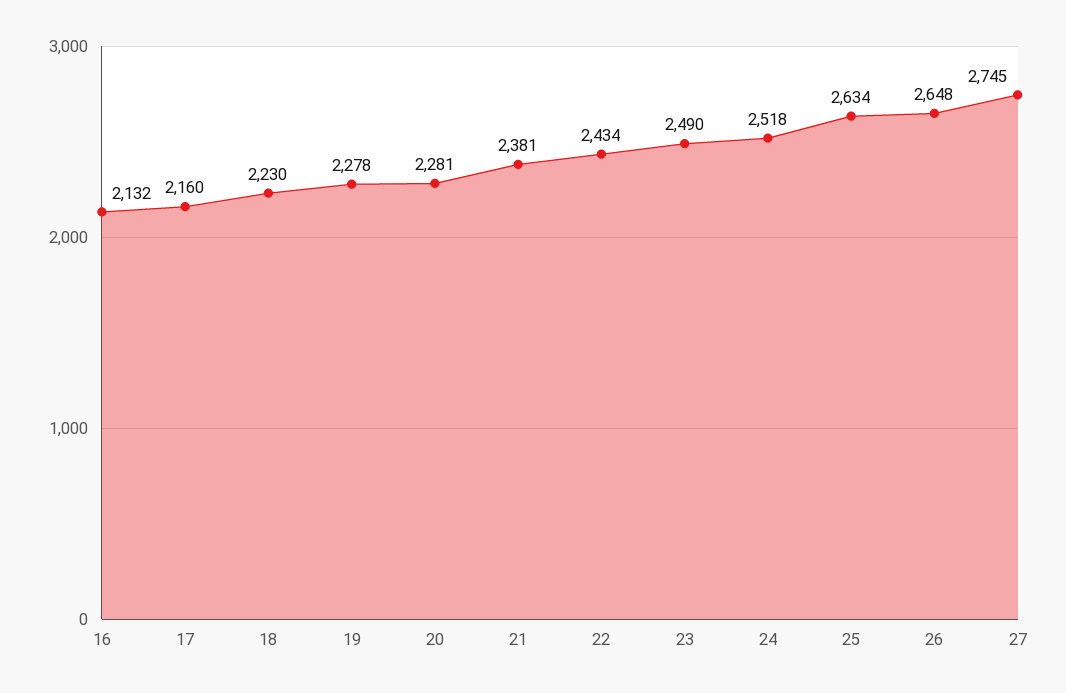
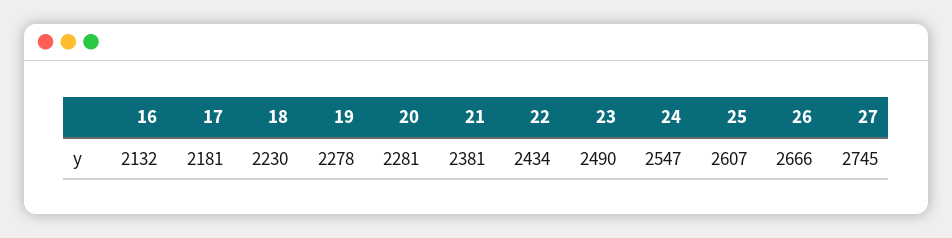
17: 2160 -> 2181
24: 2518 -> 2547
25: 2634 -> 2607
26: 2648 -> 2666

